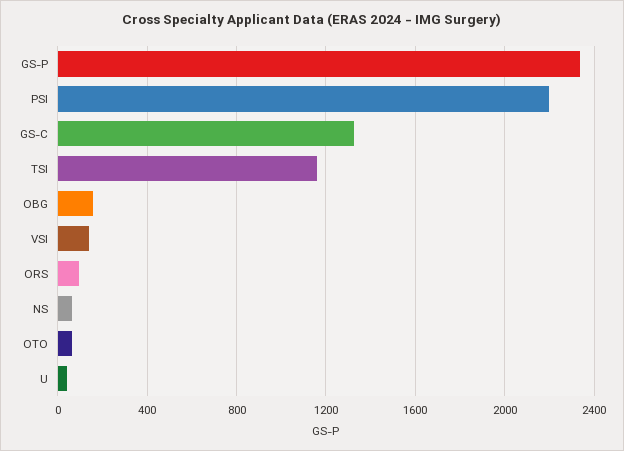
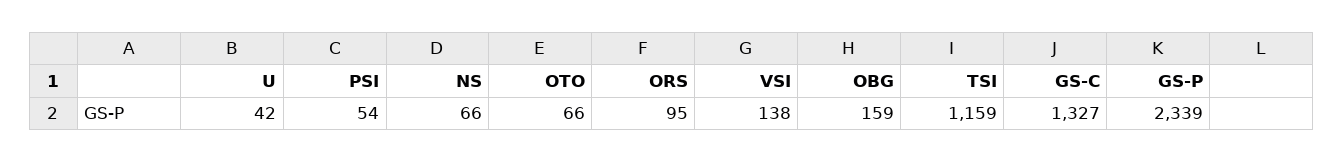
PSI: 2200 -> 54

